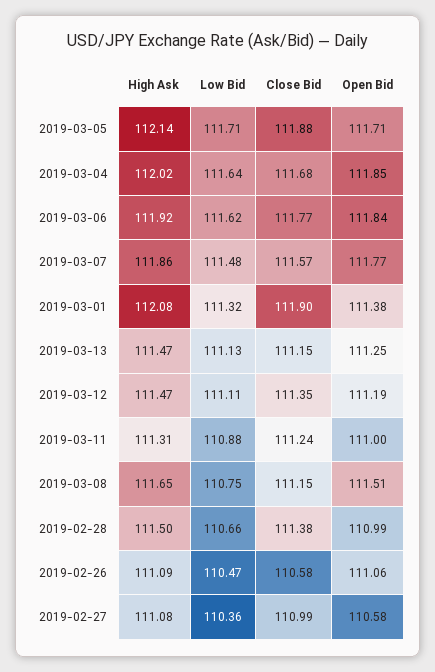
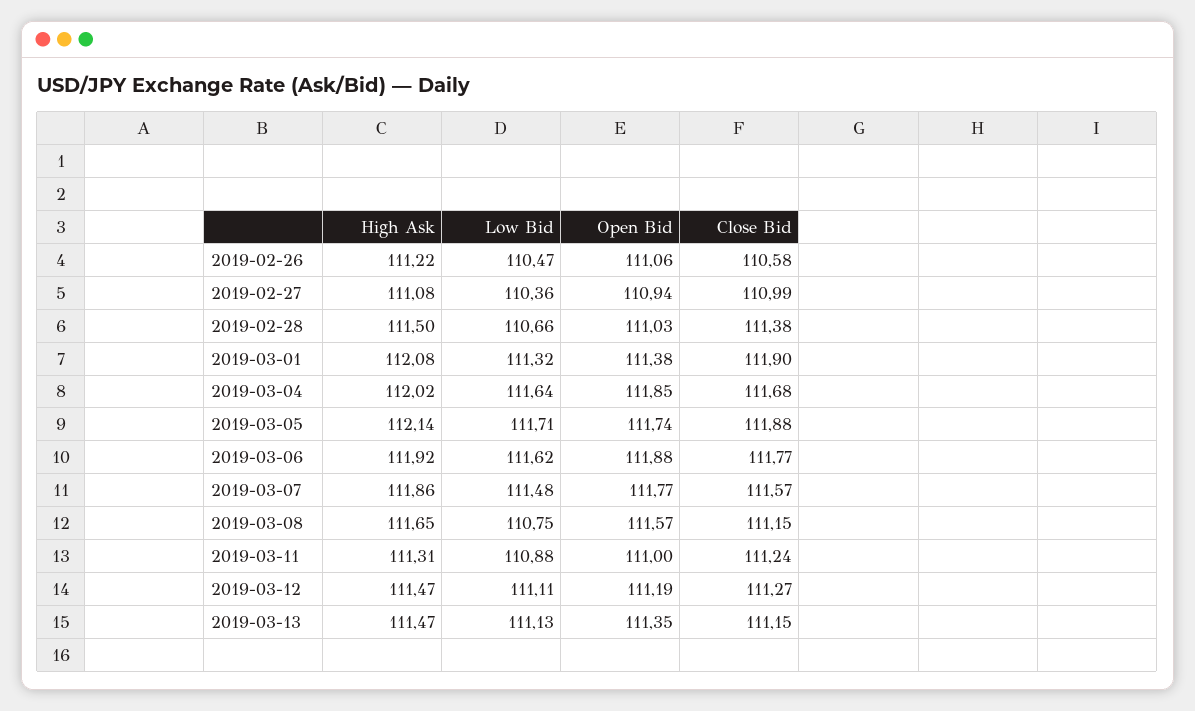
Open Bid, 2019-03-05: 111.71 -> 111.74
Open Bid, 2019-03-06: 111.84 -> 111.88
Open Bid, 2019-03-13: 111.25 -> 111.35
Close Bid, 2019-03-12: 111.35 -> 111.27
Open Bid, 2019-03-08: 111.51 -> 111.57
Open Bid, 2019-02-28: 110.99 -> 111.03
High Ask, 2019-02-26: 111.09 -> 111.22
Open Bid, 2019-02-27: 110.58 -> 110.94

